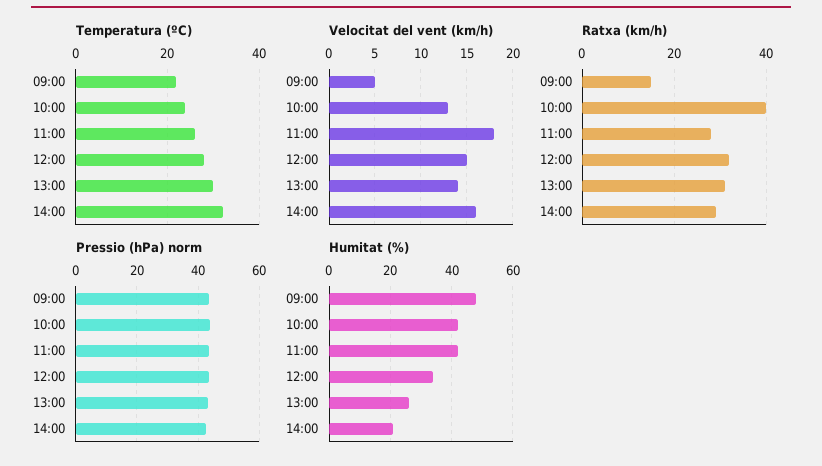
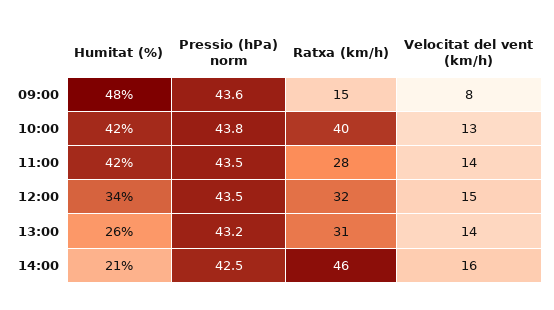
Temperatura (ºC), 09:00: 22 -> none
Temperatura (ºC), 10:00: 24 -> none
Temperatura (ºC), 11:00: 26 -> none
Temperatura (ºC), 12:00: 28 -> none
Temperatura (ºC), 13:00: 30 -> none
Temperatura (ºC), 14:00: 32 -> none
Velocitat del vent (km/h), 09:00: 5 -> 8
Velocitat del vent (km/h), 11:00: 18 -> 14
Ratxa (km/h), 14:00: 30 -> 46

